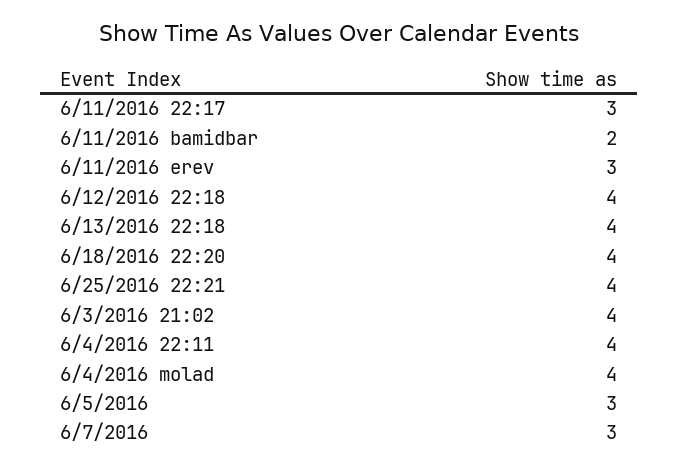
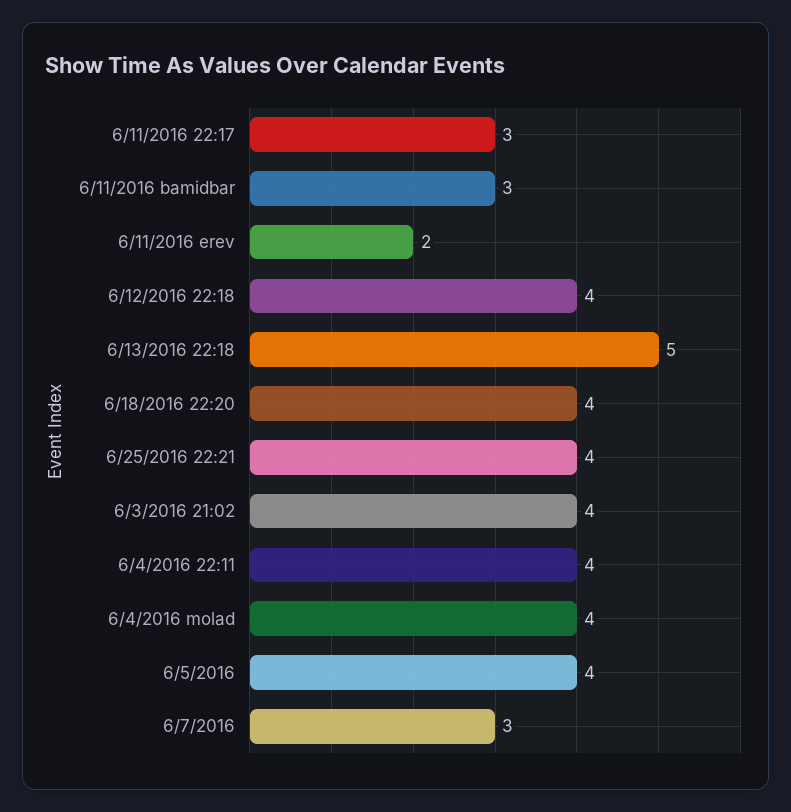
6/11/2016 bamidbar: 2 -> 3
6/11/2016 erev: 3 -> 2
6/13/2016 22:18: 4 -> 5
6/5/2016: 3 -> 4

